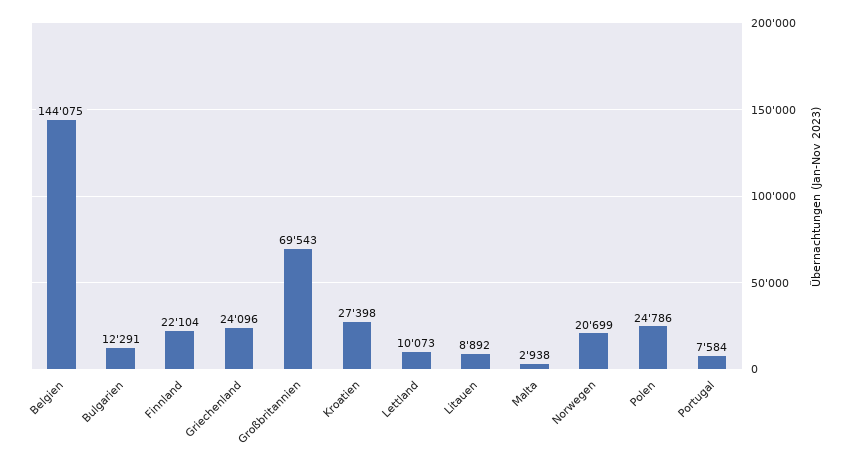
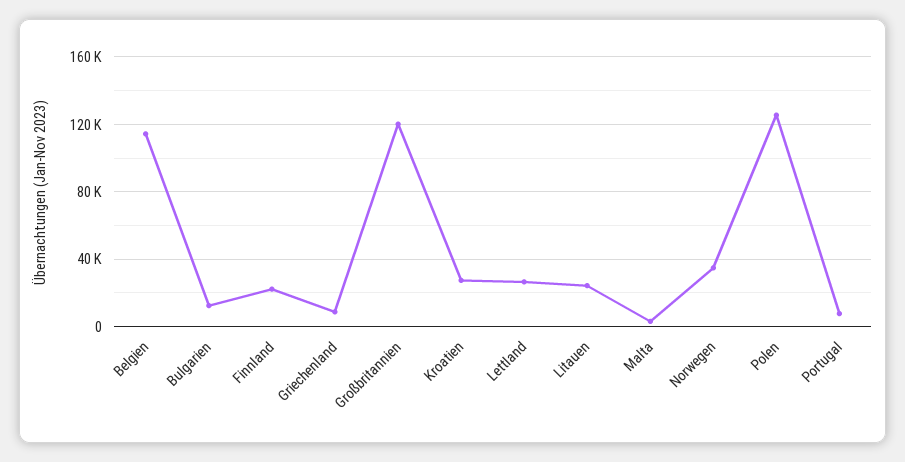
Belgien: 144075 -> 115000
Griechenland: 24096 -> 10000
Großbritannien: 69543 -> 120000
Lettland: 10073 -> 25000
Litauen: 8892 -> 25000
Norwegen: 20699 -> 35000
Polen: 24786 -> 125000

